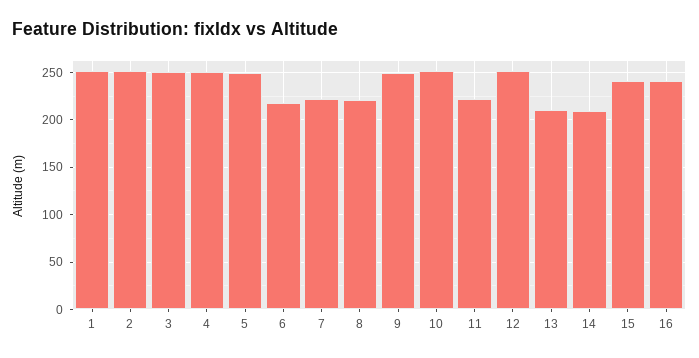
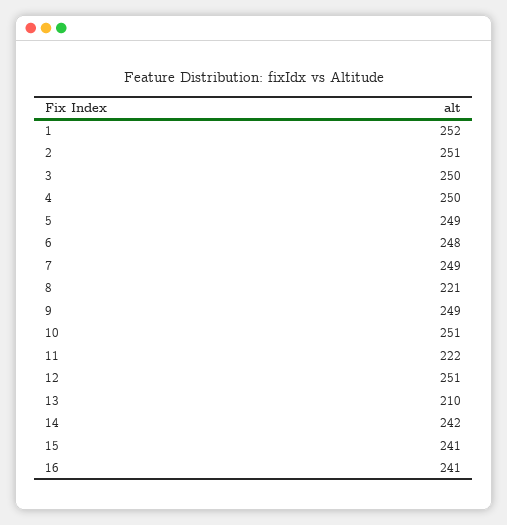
6: 220 -> 248
7: 220 -> 249
14: 210 -> 242

